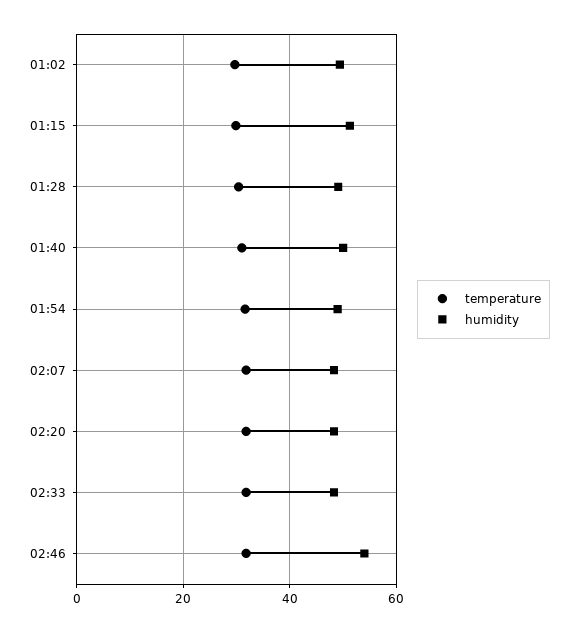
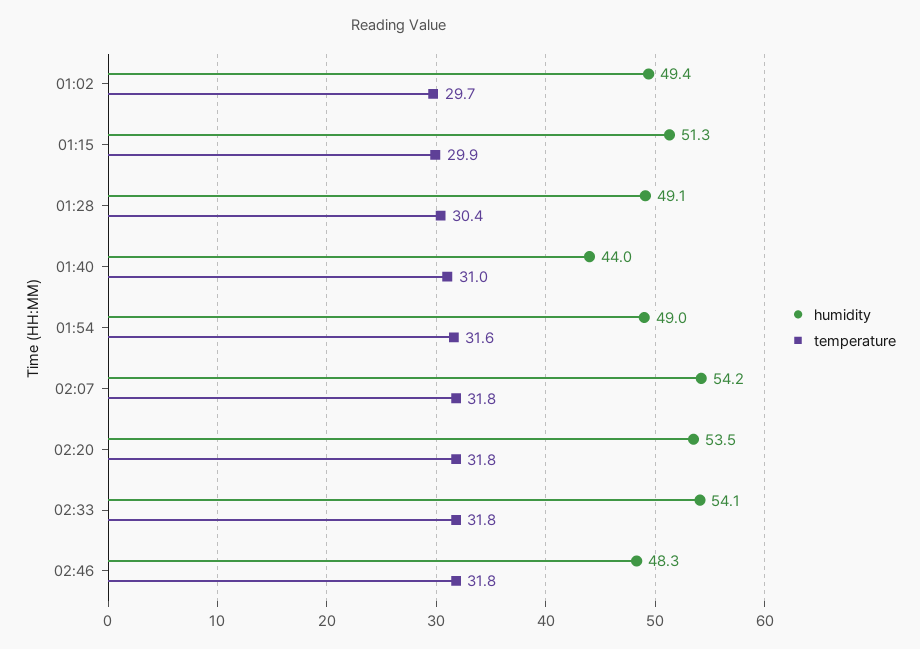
humidity, 01:40: 50 -> 44
humidity, 02:07: 48 -> 54.2
humidity, 02:20: 48 -> 53.5
humidity, 02:33: 48 -> 54.1
humidity, 02:46: 54 -> 48.3

